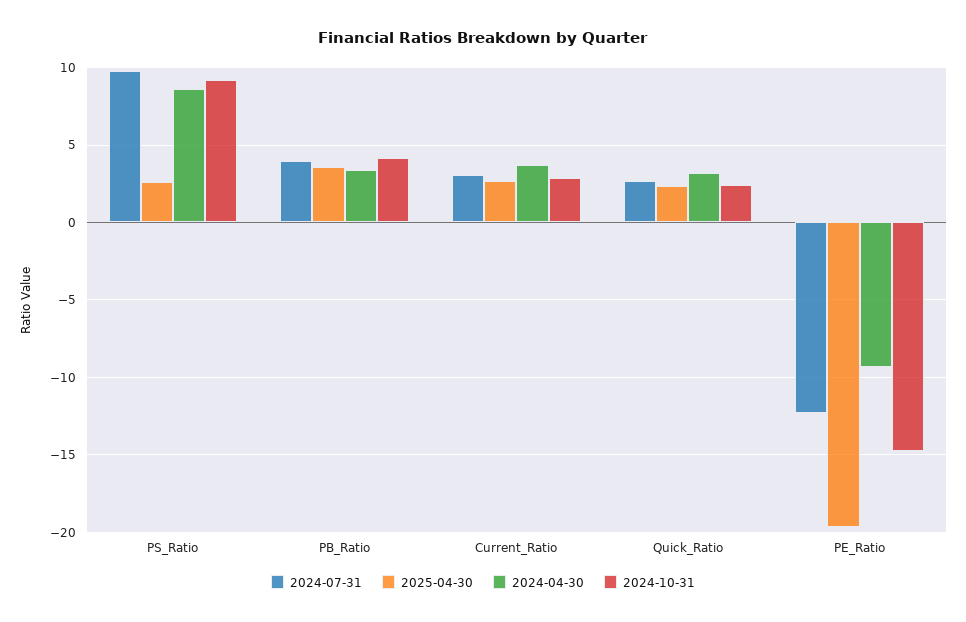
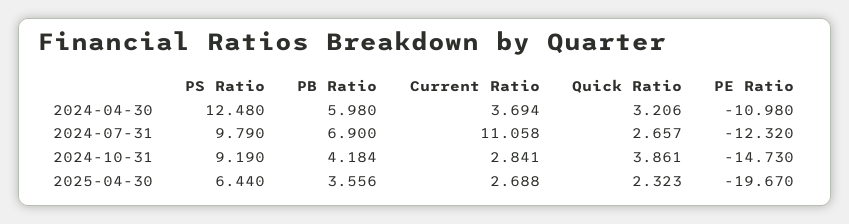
2025-04-30, PS_Ratio: 2.5 -> 6.44
2024-04-30, PS_Ratio: 8.5 -> 12.48
2024-07-31, PB_Ratio: 4 -> 6.9
2024-04-30, PB_Ratio: 3.5 -> 5.98
2024-07-31, Current_Ratio: 3 -> 11.058
2024-10-31, Quick_Ratio: 2.5 -> 3.861
2024-04-30, PE_Ratio: -9.5 -> -10.98

